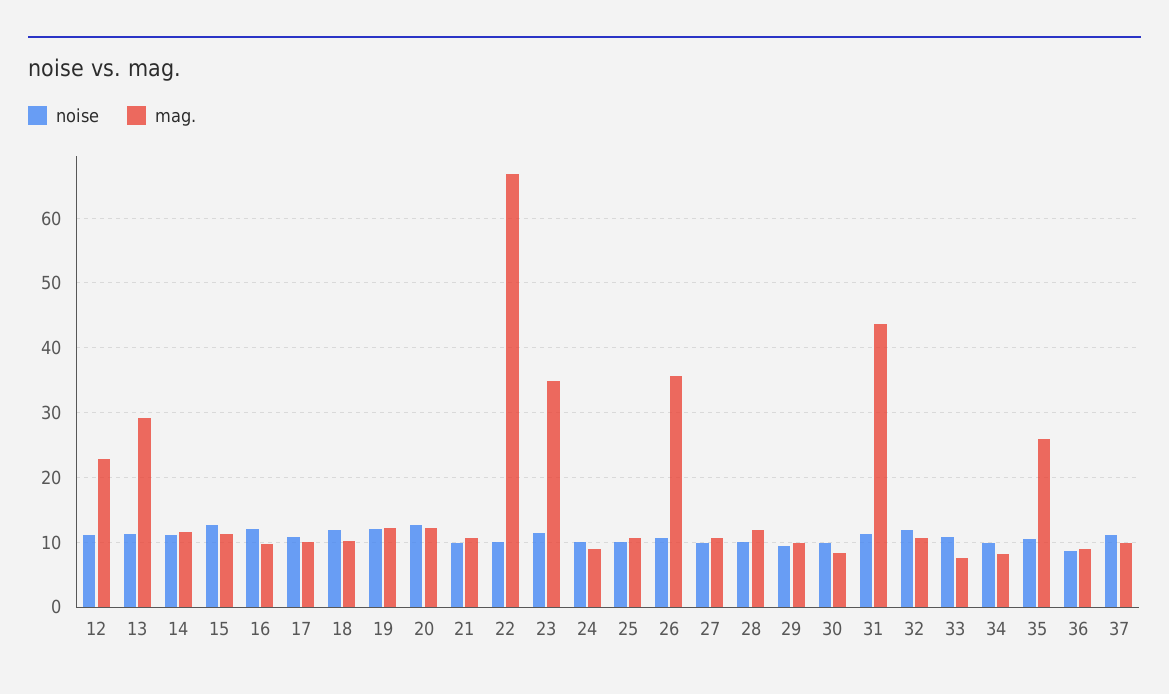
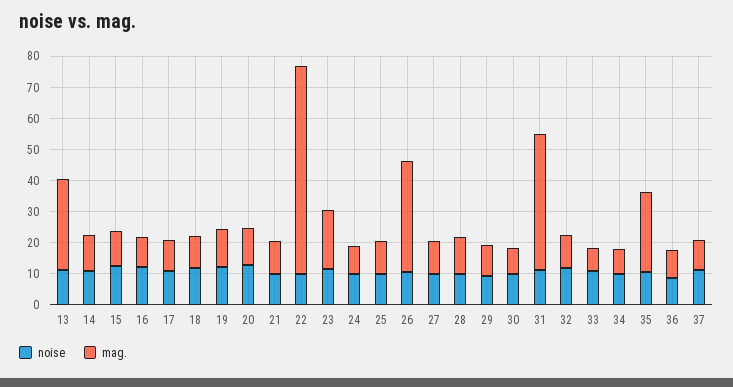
noise, 12: 11 -> none
mag., 12: 23 -> none
mag., 23: 35 -> 20

